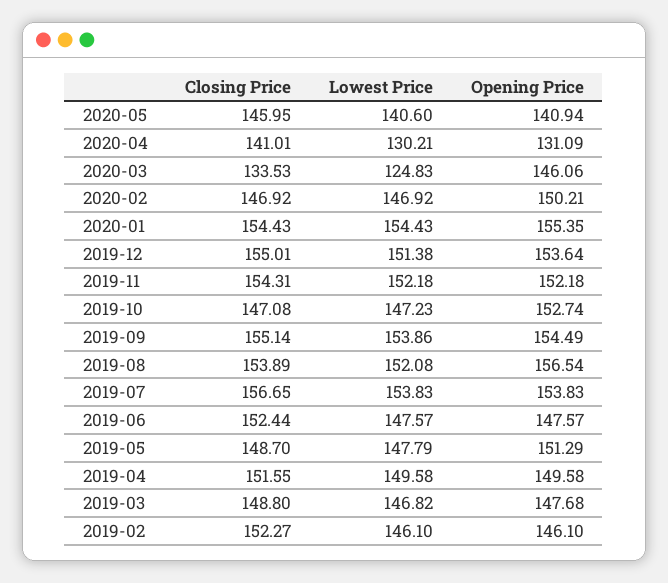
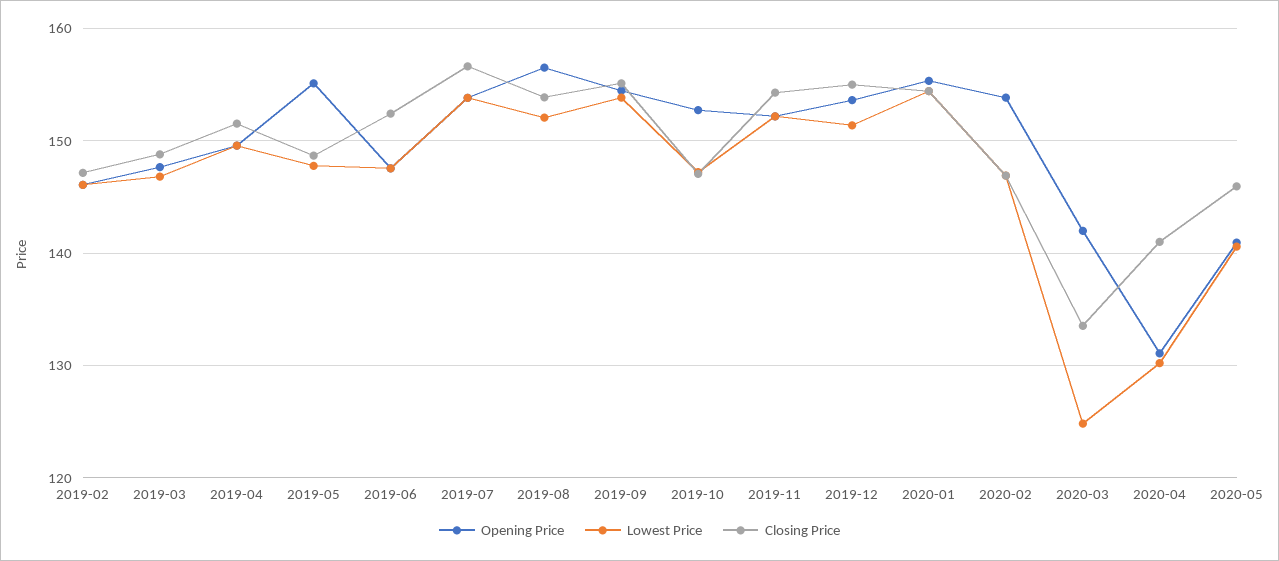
Opening Price, 2020-03: 146.06 -> 142
Opening Price, 2020-02: 150.21 -> 154
Opening Price, 2019-05: 151.29 -> 155
Closing Price, 2019-02: 152.27 -> 147

